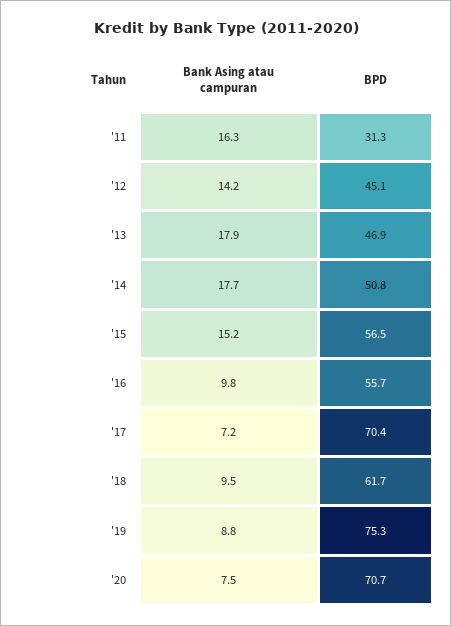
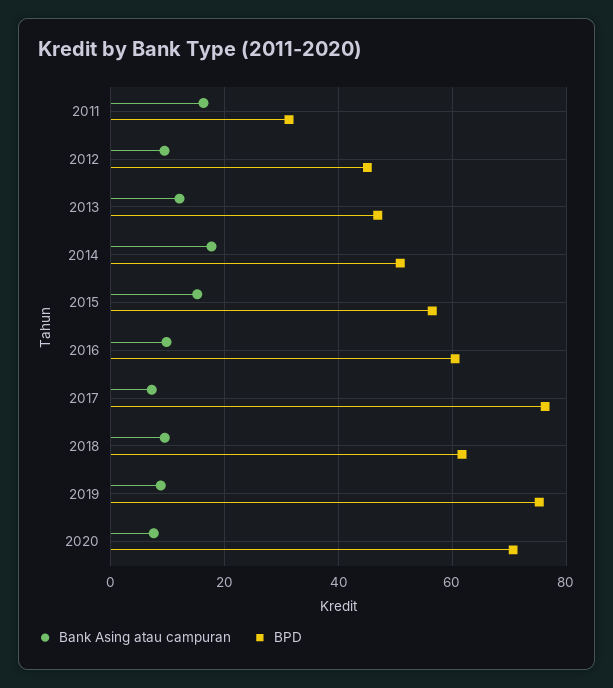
Bank Asing atau campuran, '12: 14.2 -> 10
Bank Asing atau campuran, '13: 17.9 -> 12
BPD, '16: 55.7 -> 60
BPD, '17: 70.4 -> 76

